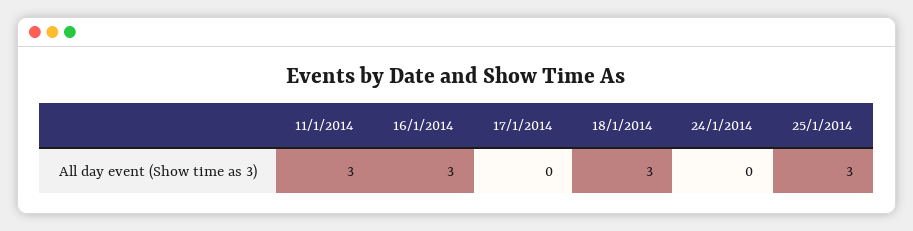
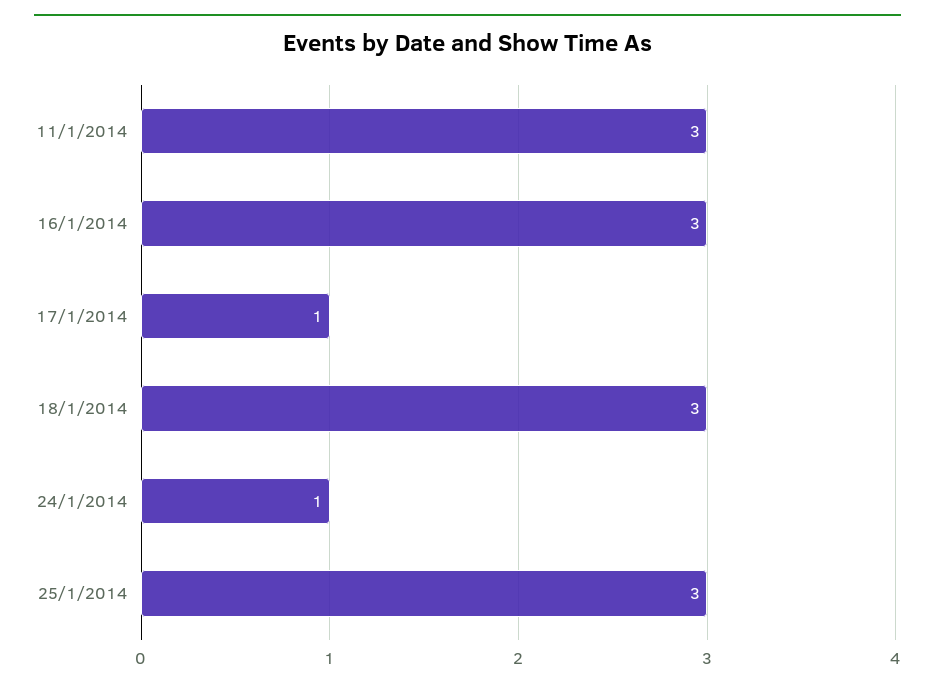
17/1/2014: 0 -> 1
24/1/2014: 0 -> 1

